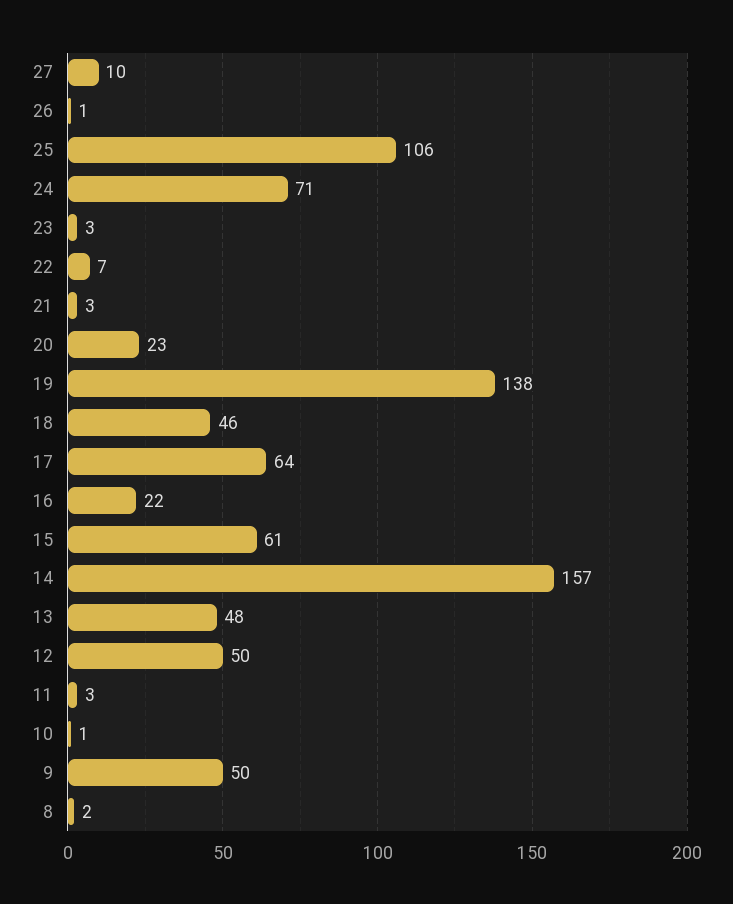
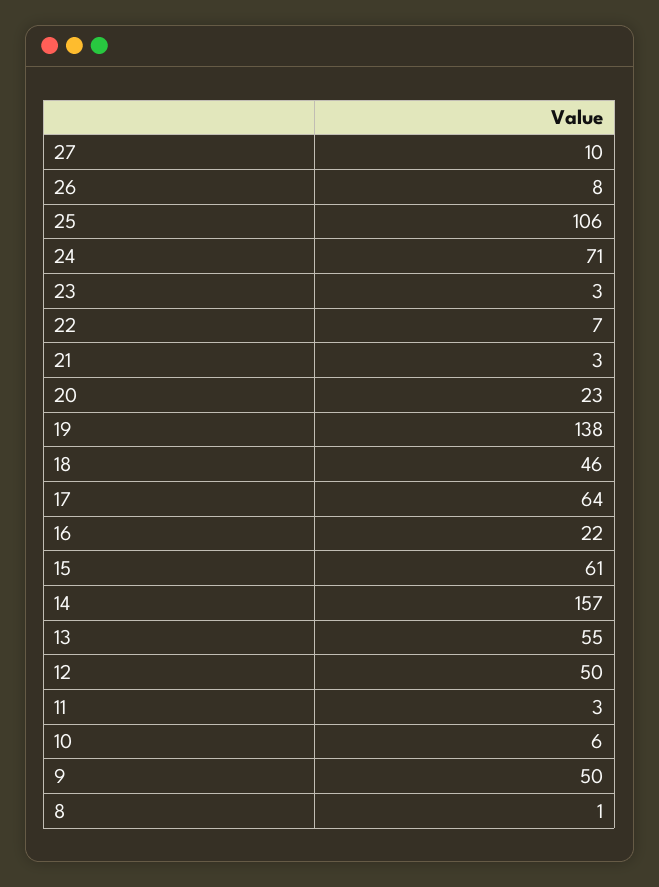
26: 1 -> 8
13: 48 -> 55
10: 1 -> 6
8: 2 -> 1

